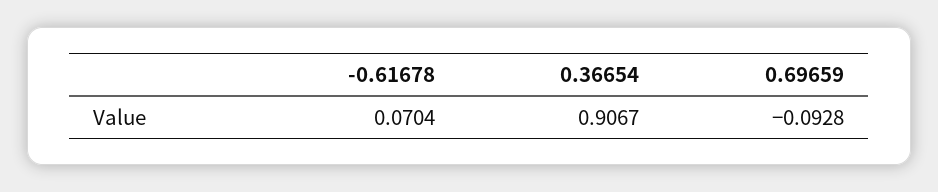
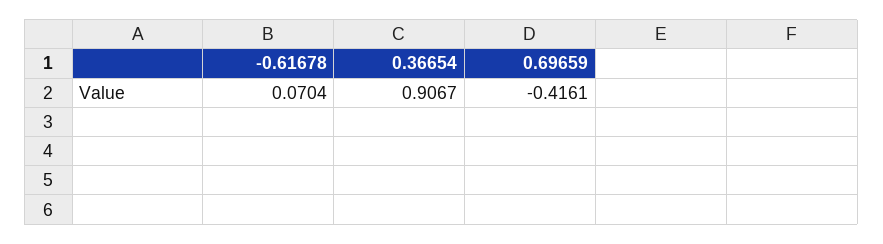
0.69659: -0.0928 -> -0.4161

